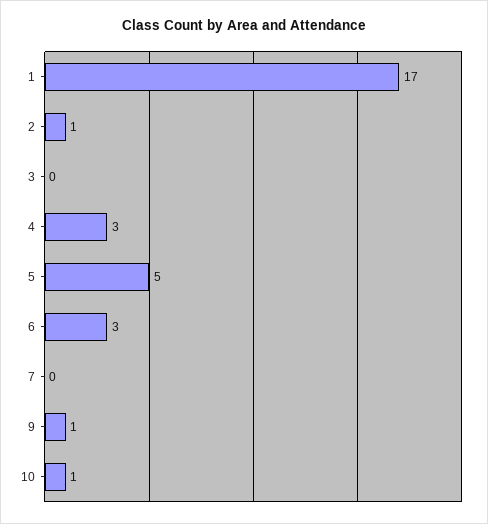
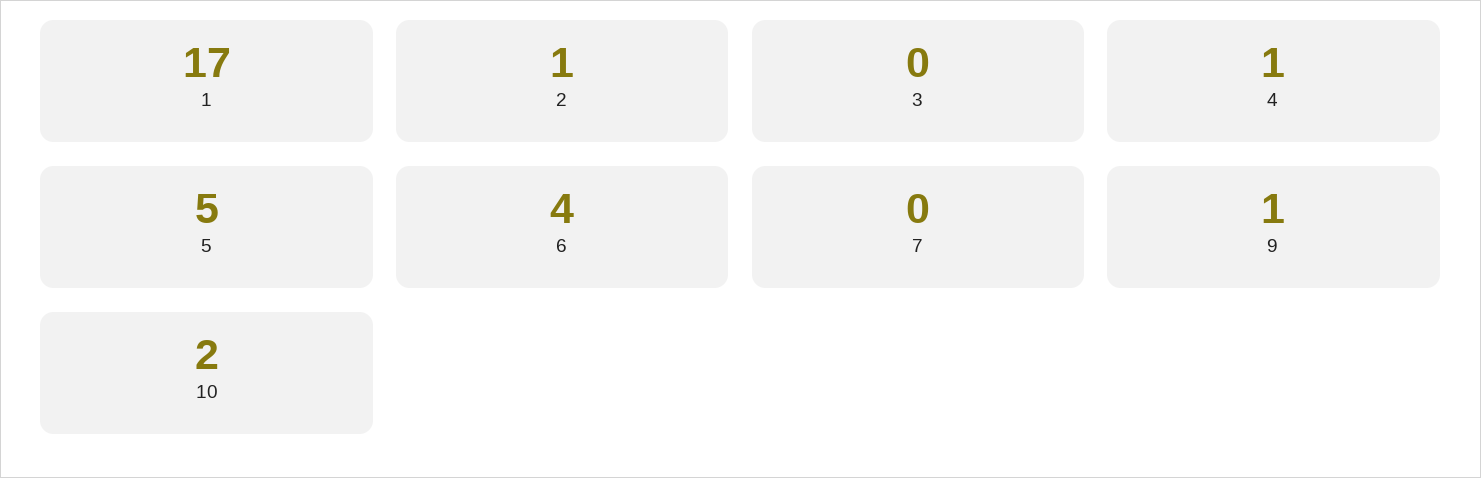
4: 3 -> 1
6: 3 -> 4
10: 1 -> 2

